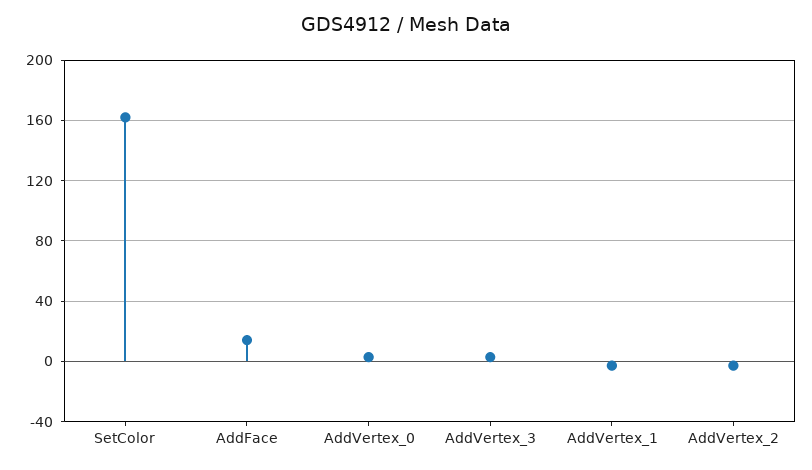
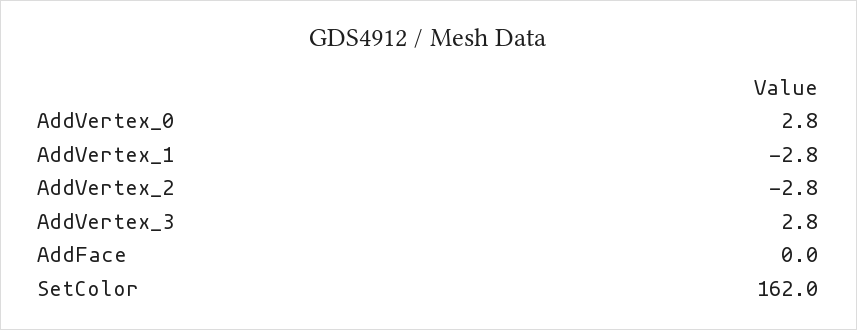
AddFace: 15 -> 0

